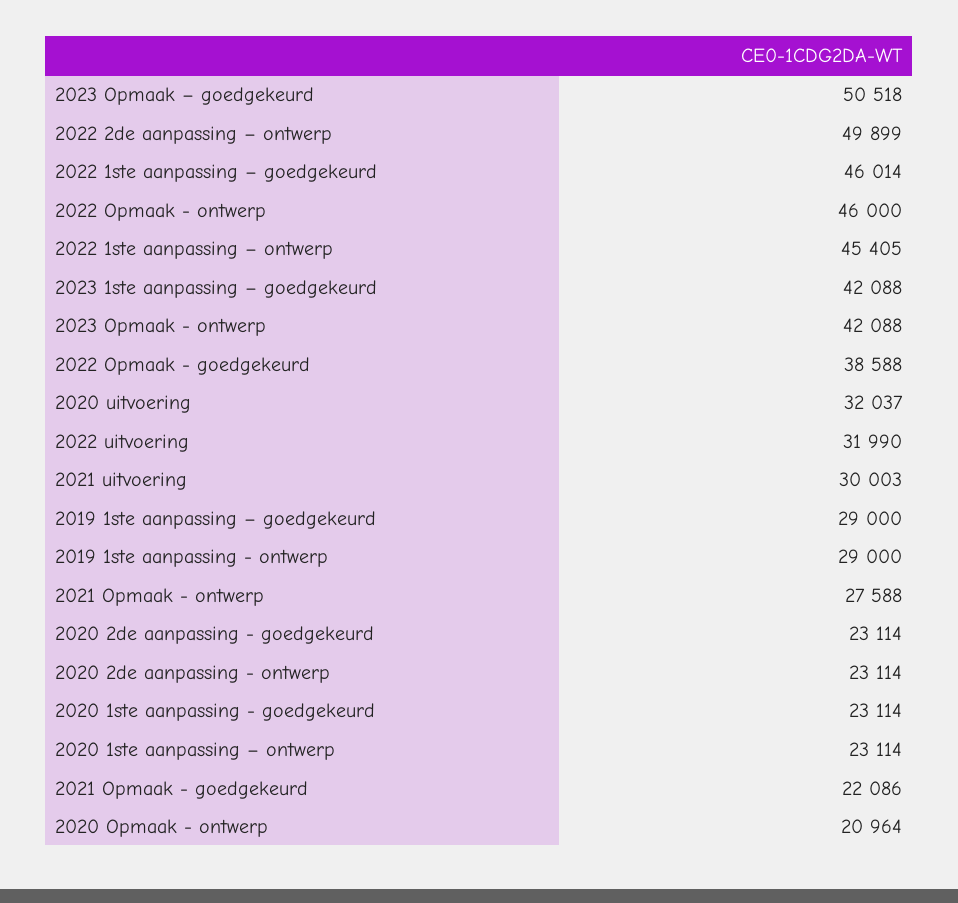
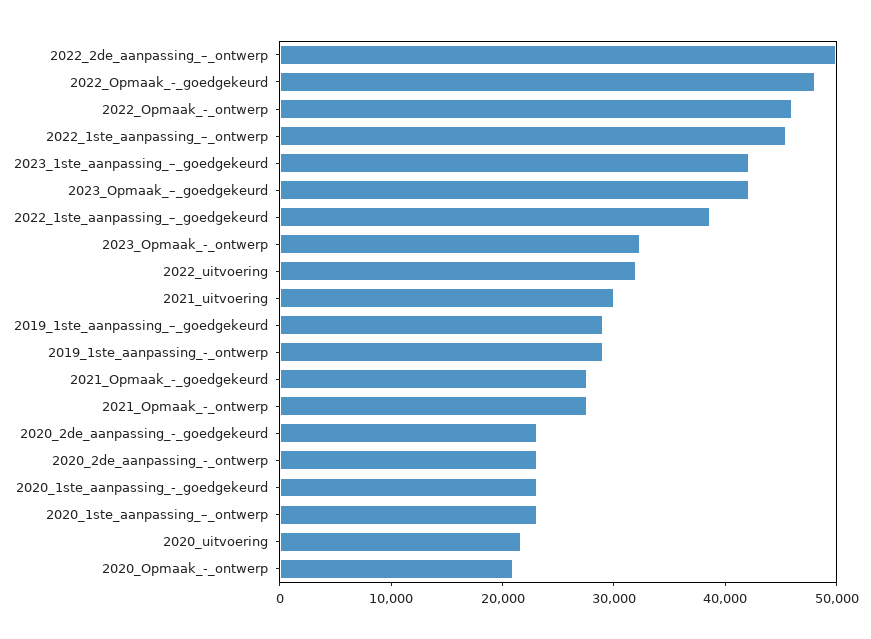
2023 Opmaak – goedgekeurd: 50518 -> 42000
2022 1ste aanpassing – goedgekeurd: 46014 -> 38000
2023 Opmaak - ontwerp: 42088 -> 32000
2022 Opmaak - goedgekeurd: 38588 -> 48000
2020 uitvoering: 32037 -> 22000
2021 Opmaak - goedgekeurd: 22086 -> 28000

